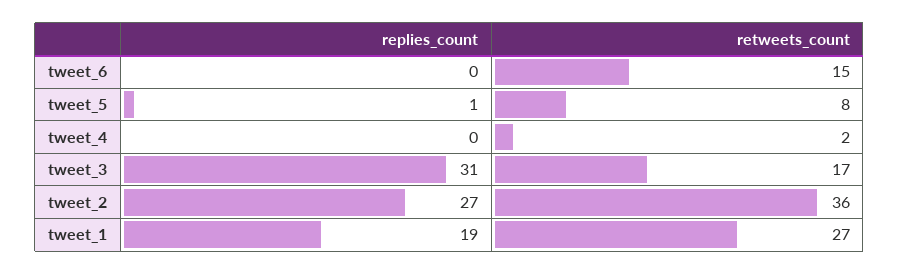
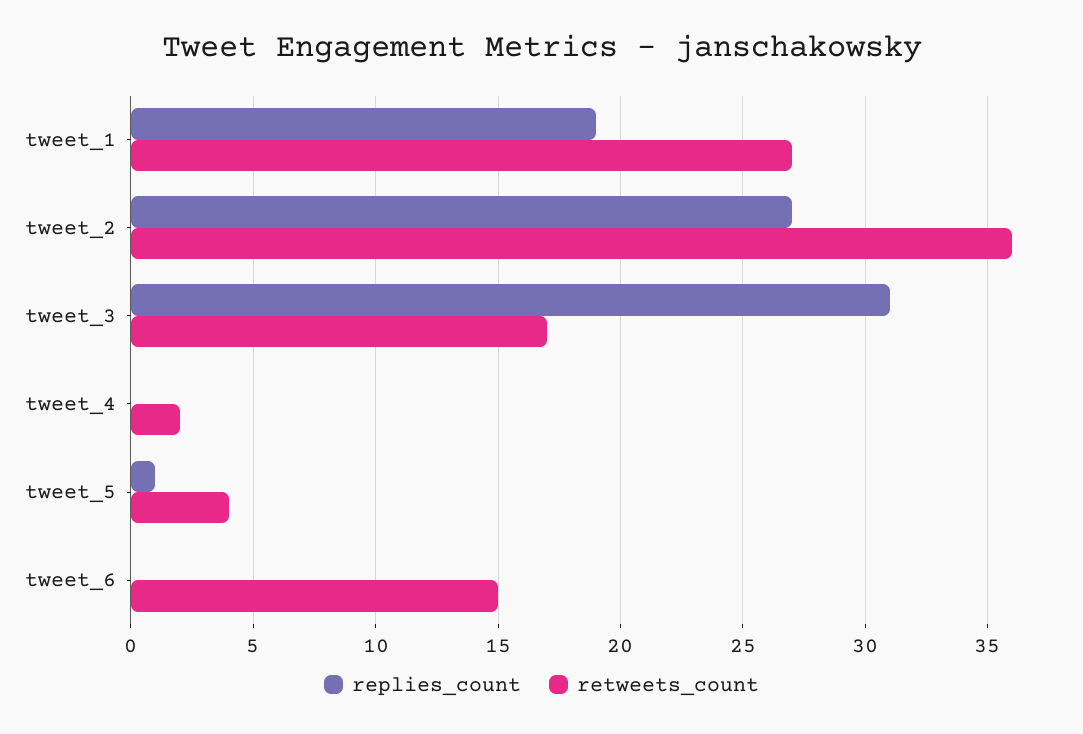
retweets_count, tweet_5: 8 -> 4

